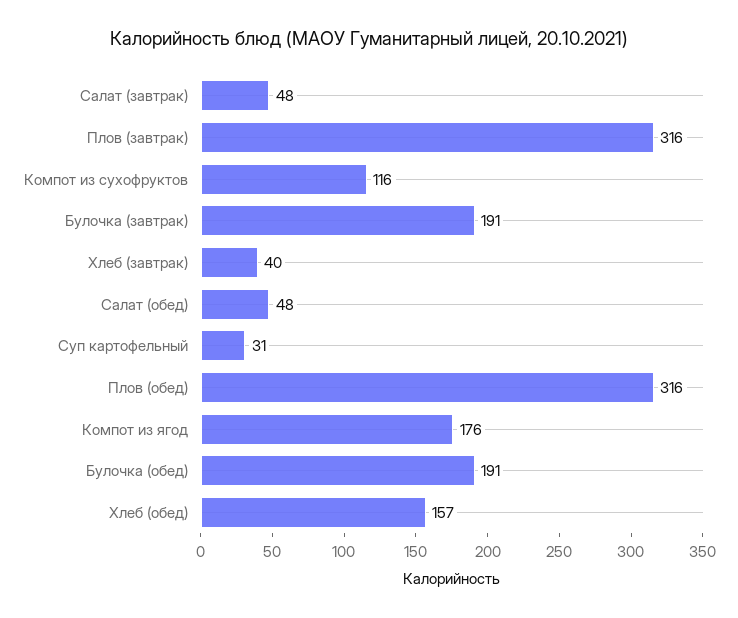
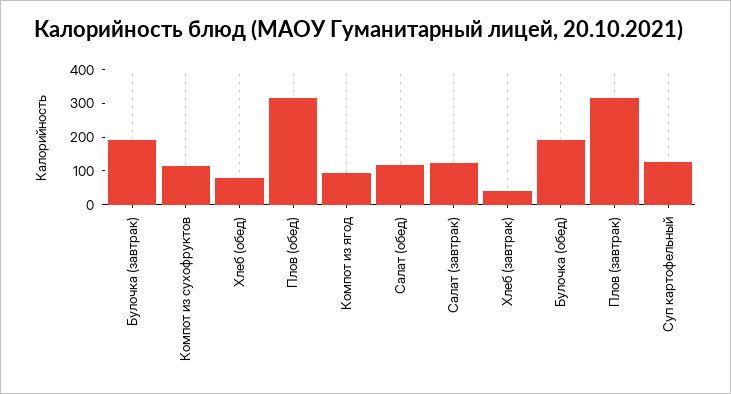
Салат (завтрак): 48 -> 125
Салат (обед): 48 -> 125
Суп картофельный: 31 -> 125
Компот из ягод: 176 -> 100
Хлеб (обед): 157 -> 75

